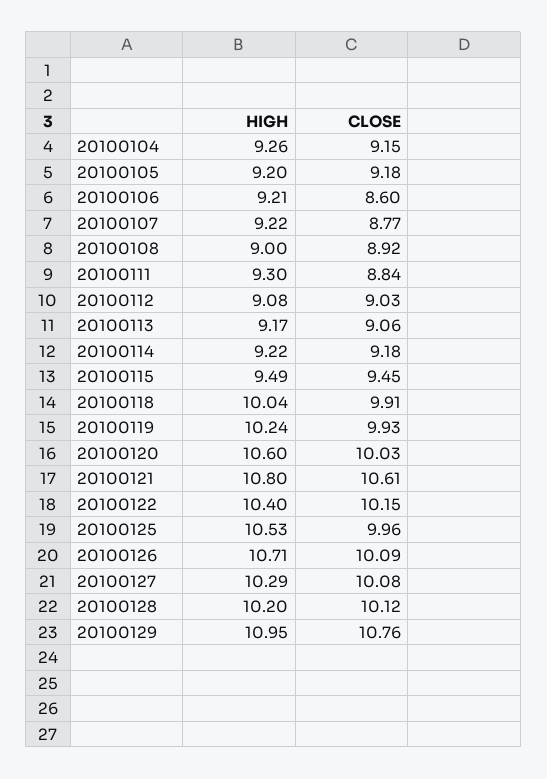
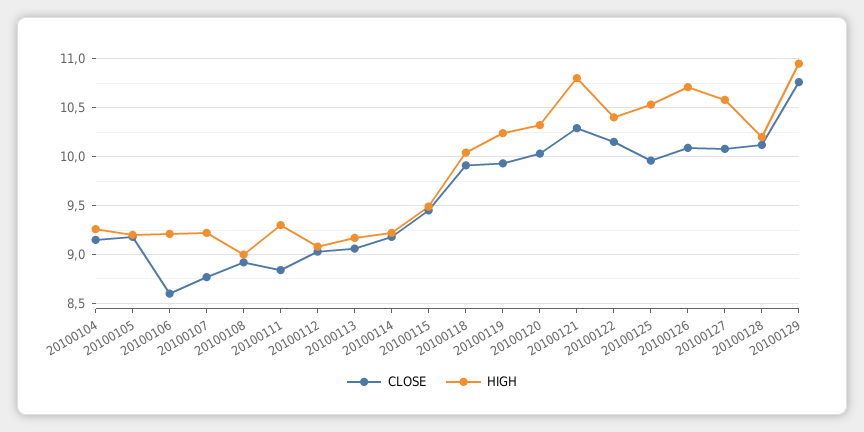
HIGH, 20100120: 10.6 -> 10.3
CLOSE, 20100121: 10.61 -> 10.3
HIGH, 20100127: 10.29 -> 10.6

